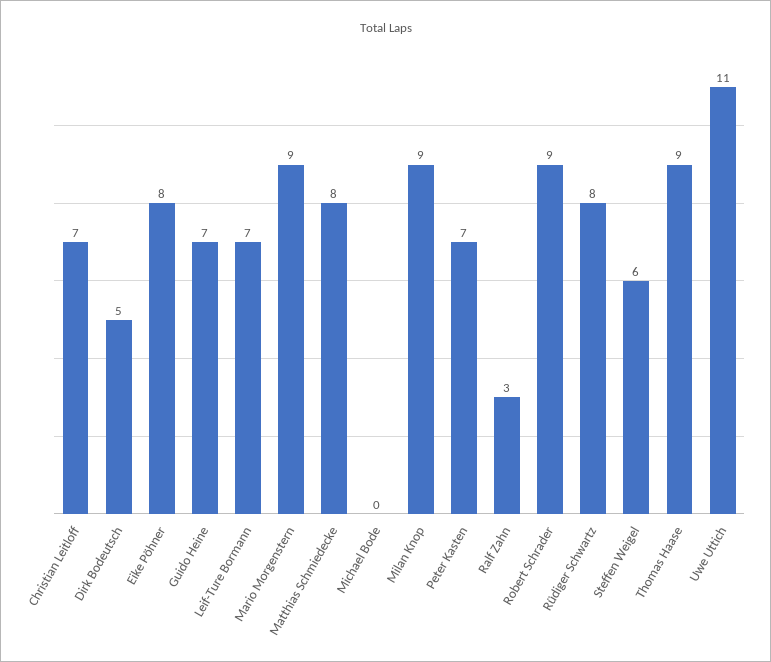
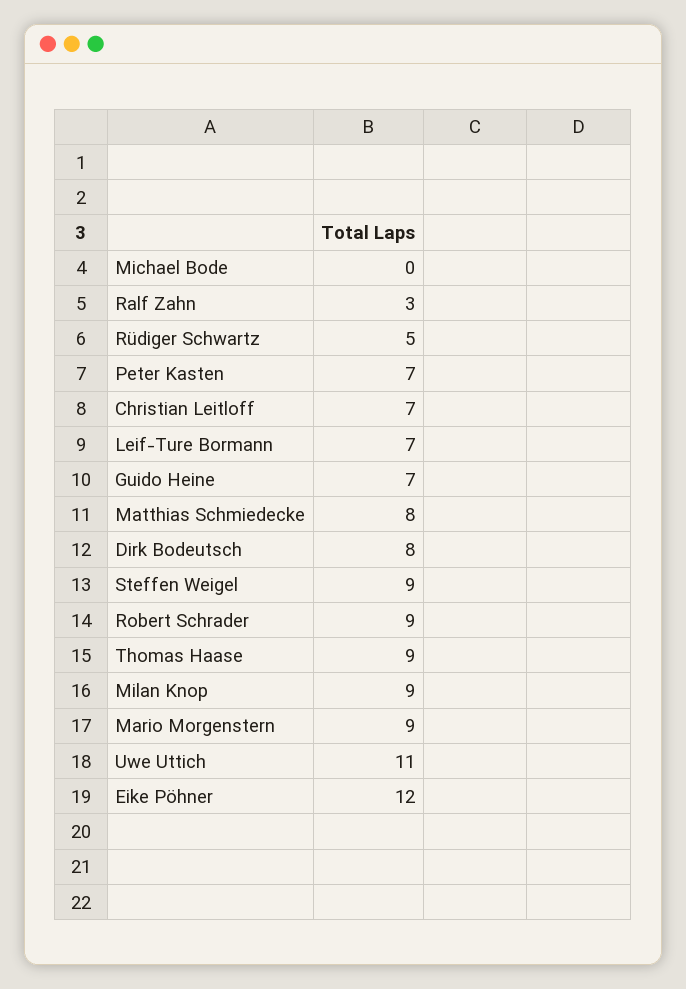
Dirk Bodeutsch: 5 -> 8
Eike Pöhner: 8 -> 12
Rüdiger Schwartz: 8 -> 5
Steffen Weigel: 6 -> 9

